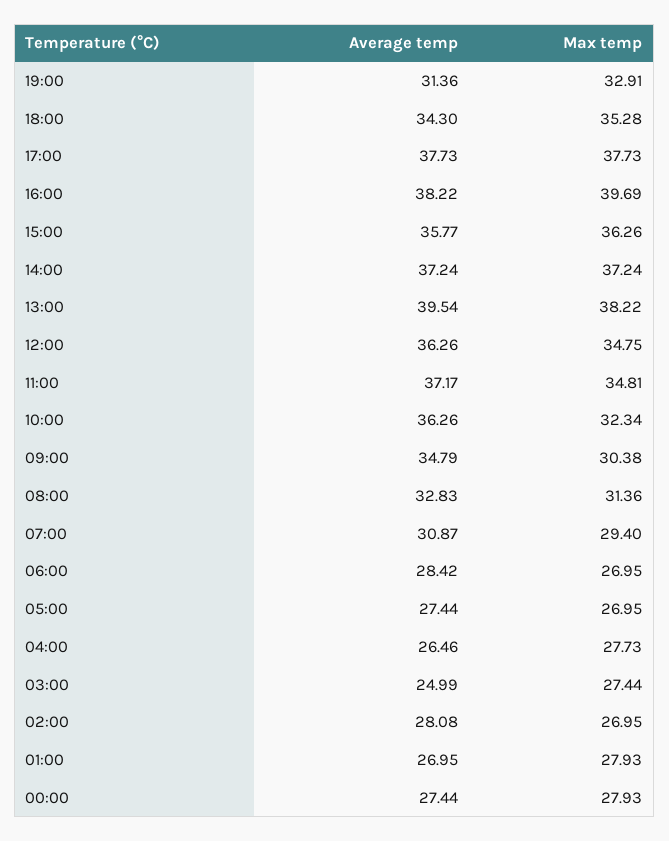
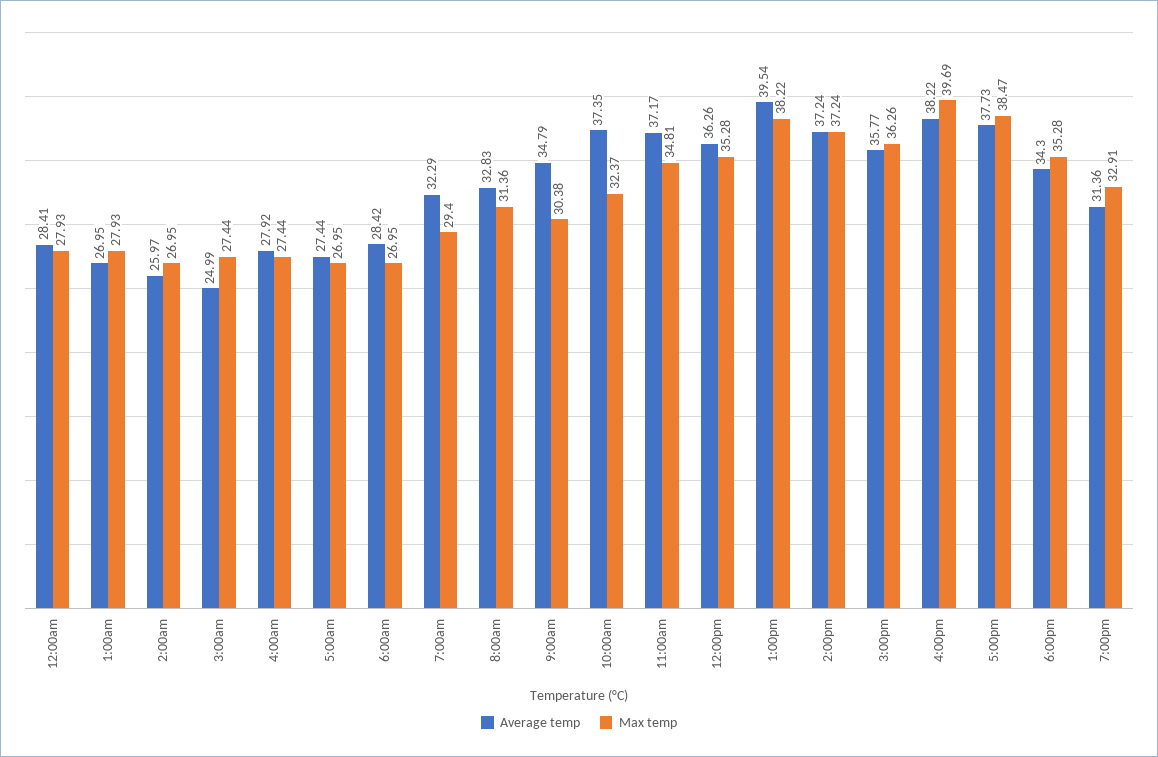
Max temp, 17:00: 37.73 -> 38.47
Max temp, 12:00: 34.75 -> 35.28
Average temp, 10:00: 36.26 -> 37.35
Max temp, 10:00: 32.34 -> 32.37
Average temp, 07:00: 30.87 -> 32.29
Average temp, 04:00: 26.46 -> 27.92
Max temp, 04:00: 27.73 -> 27.44
Average temp, 02:00: 28.08 -> 25.97
Average temp, 00:00: 27.44 -> 28.41

